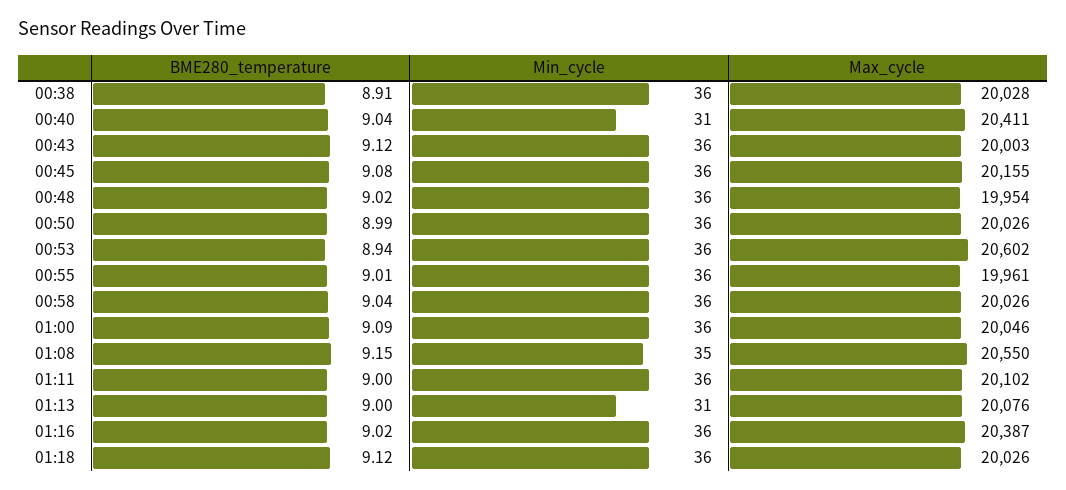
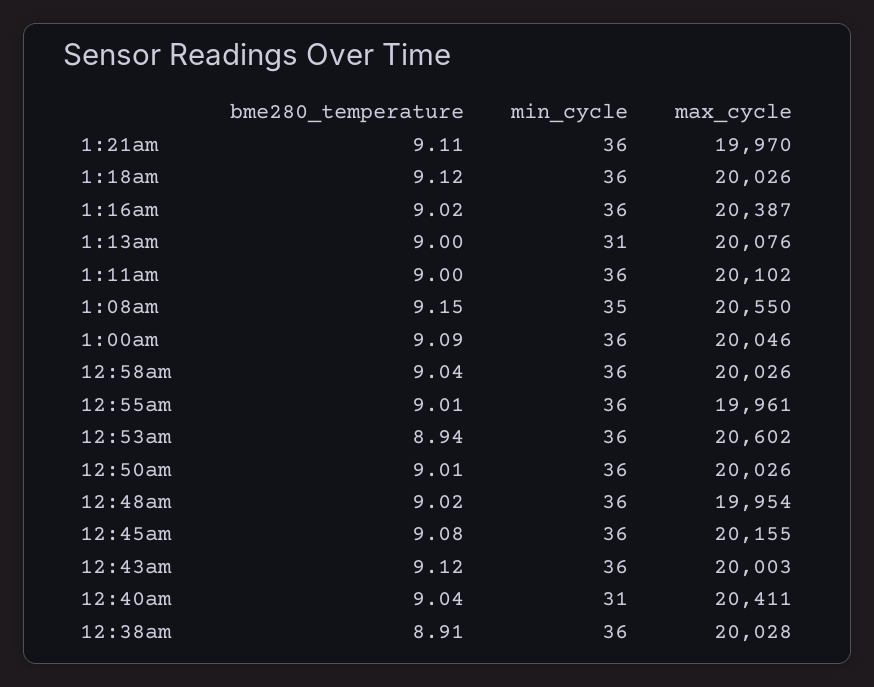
BME280_temperature, 00:50: 8.99 -> 9.01
BME280_temperature, 1:21am: none -> 9.11
Min_cycle, 1:21am: none -> 36
Max_cycle, 1:21am: none -> 19970

